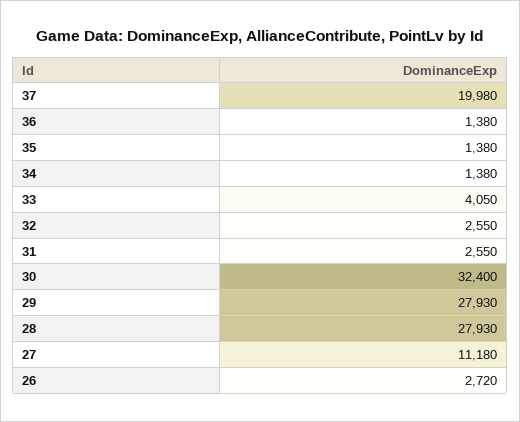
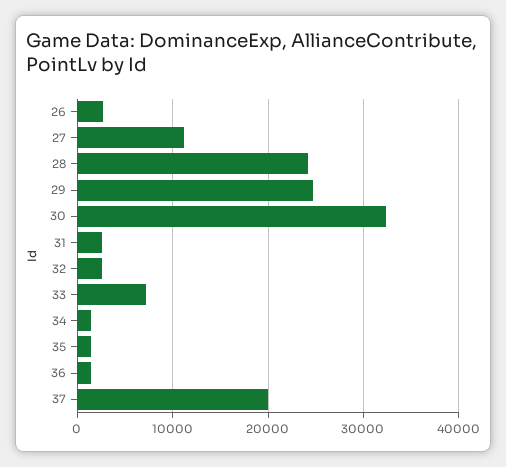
33: 4050 -> 7000
29: 27930 -> 25000
28: 27930 -> 24000

